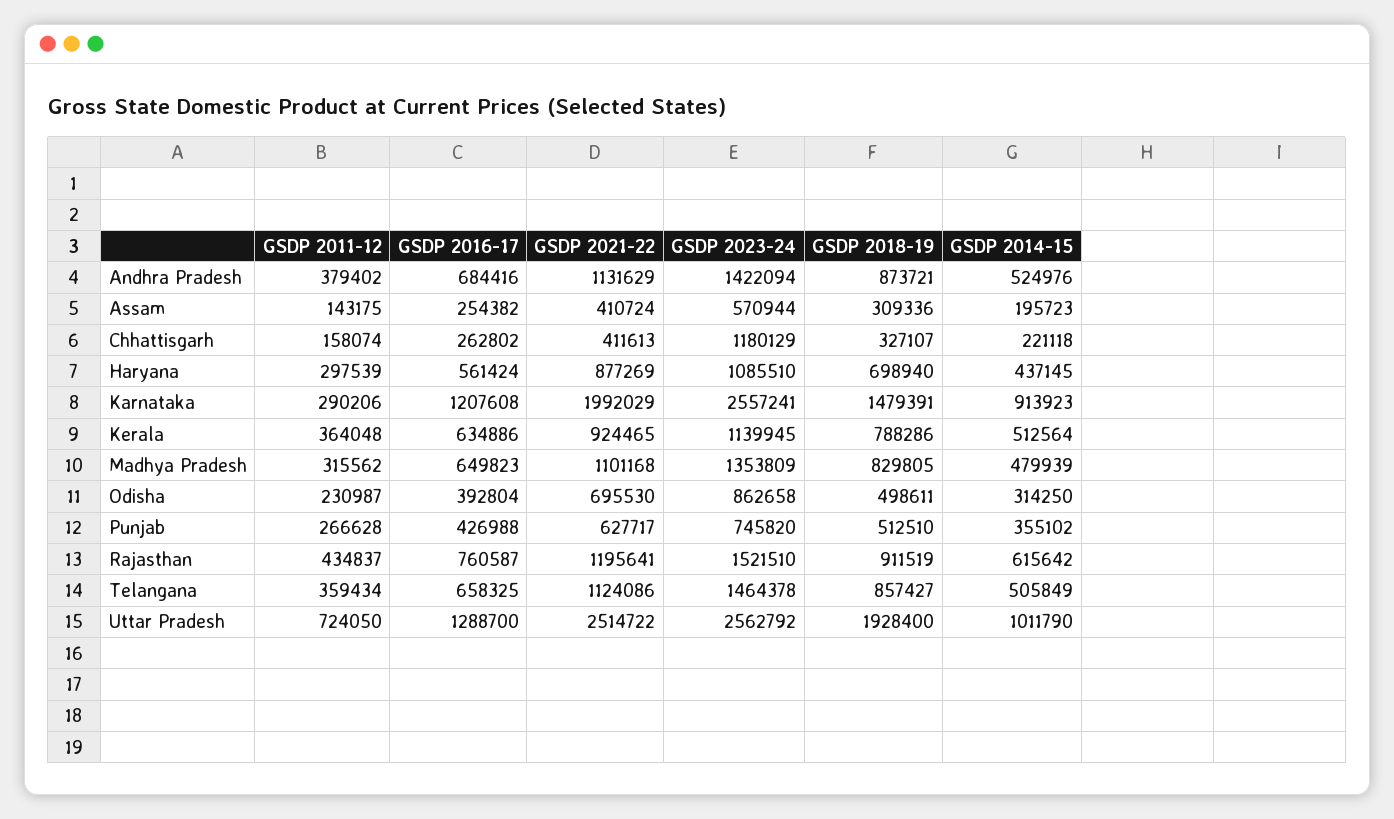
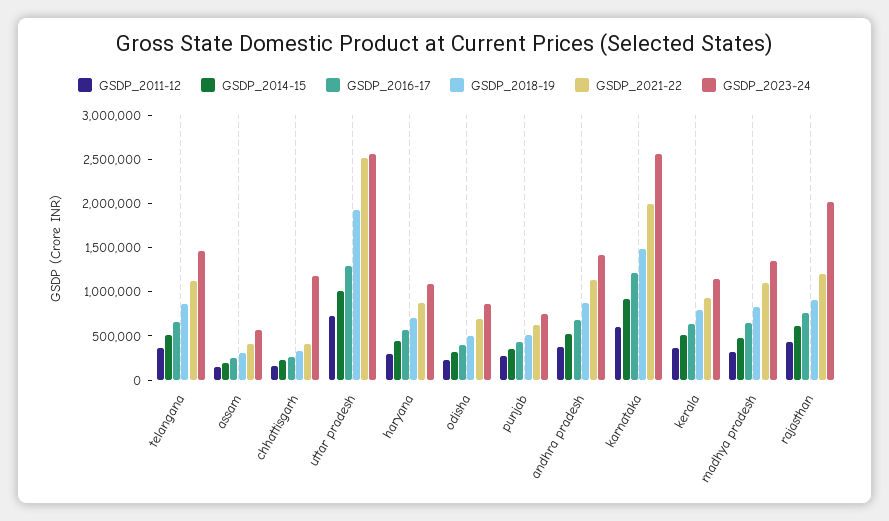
GSDP 2011-12, Karnataka: 290206 -> 600000
GSDP 2023-24, Rajasthan: 1521510 -> 2000000

